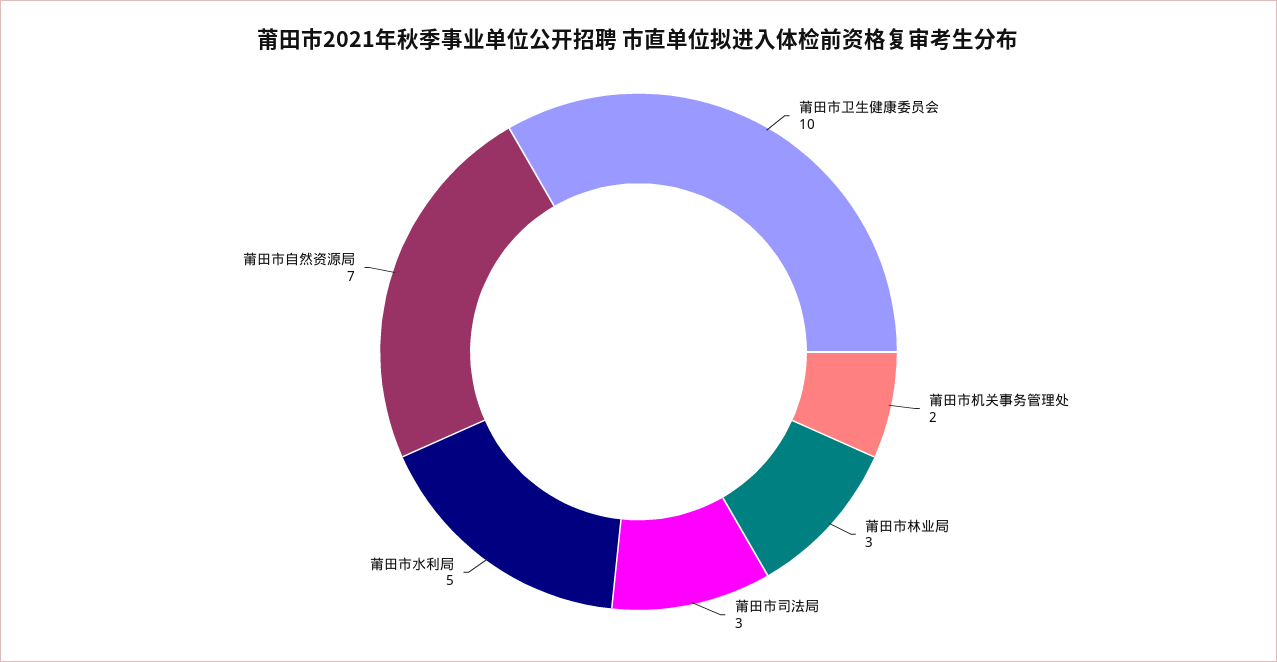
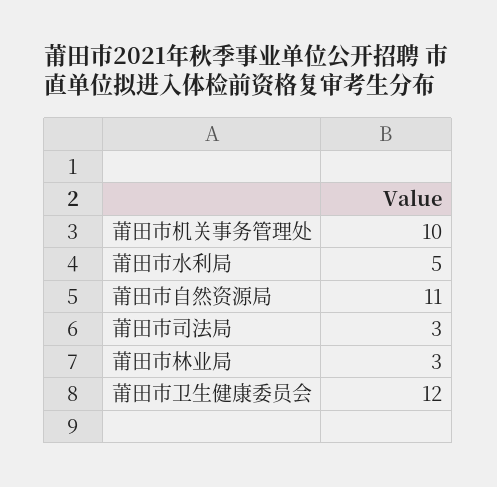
莆田市卫生健康委员会: 10 -> 12
莆田市机关事务管理处: 2 -> 10
莆田市自然资源局: 7 -> 11

